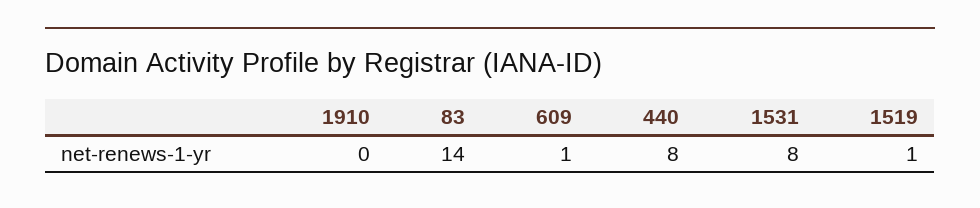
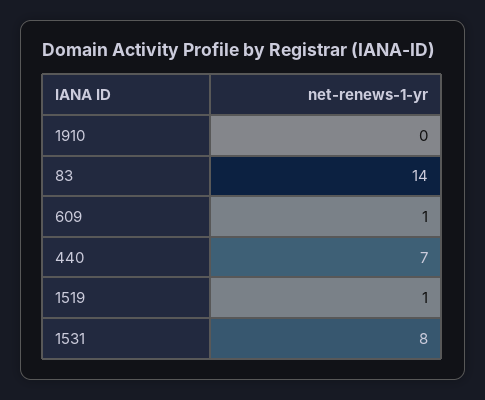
440: 8 -> 7

